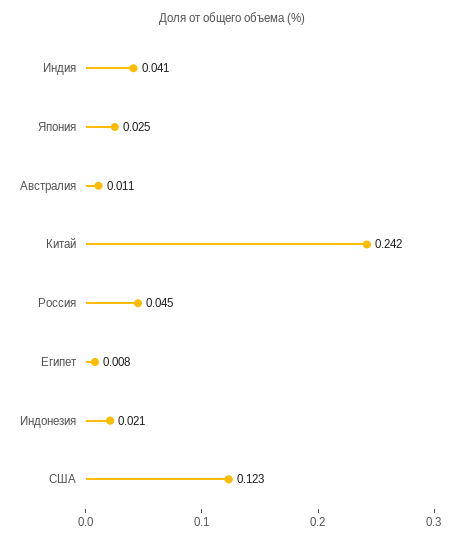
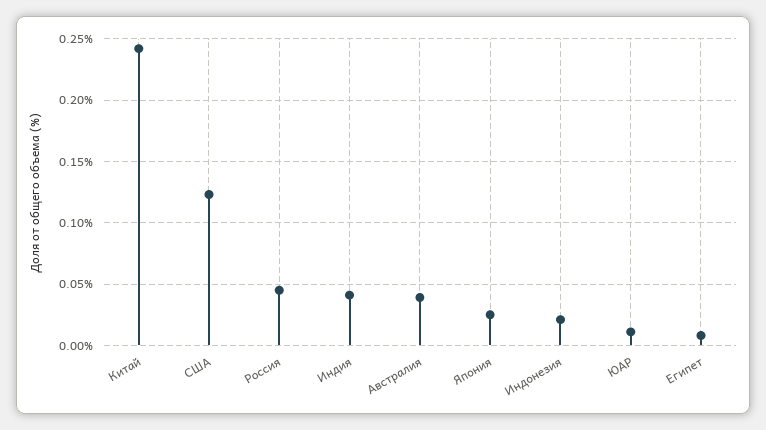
Австралия: 0.011 -> 0.04
ЮАР: none -> 0.01

